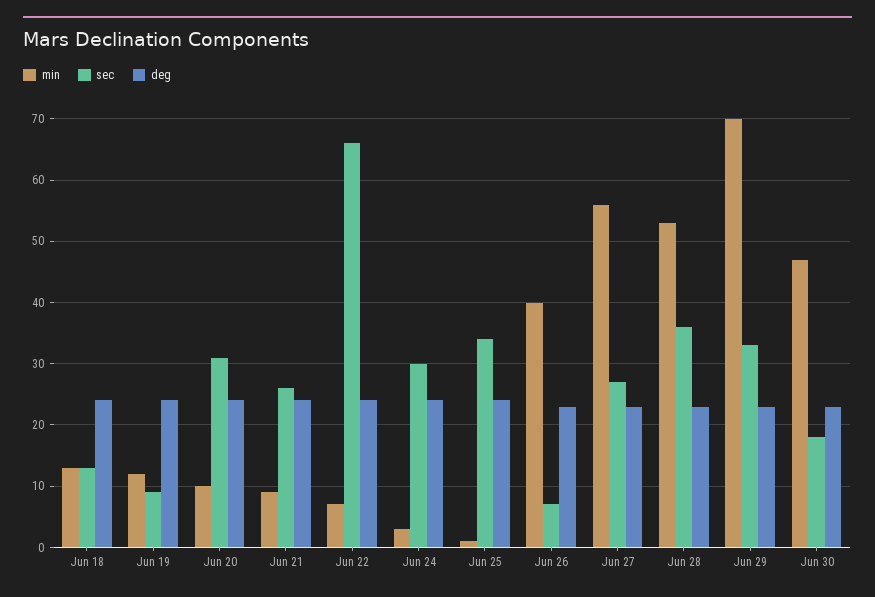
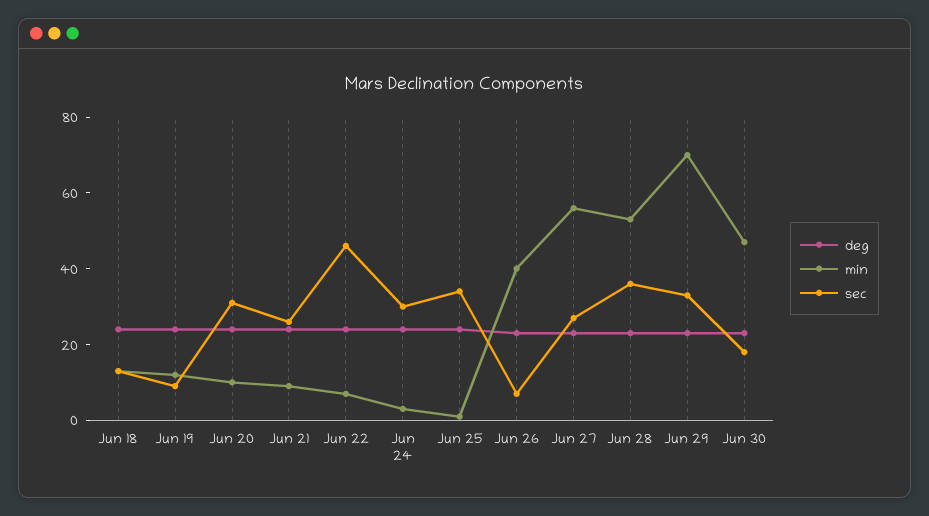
sec, Jun 22: 66 -> 45

